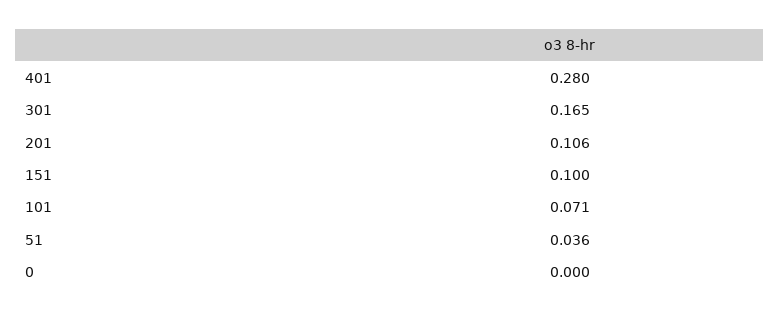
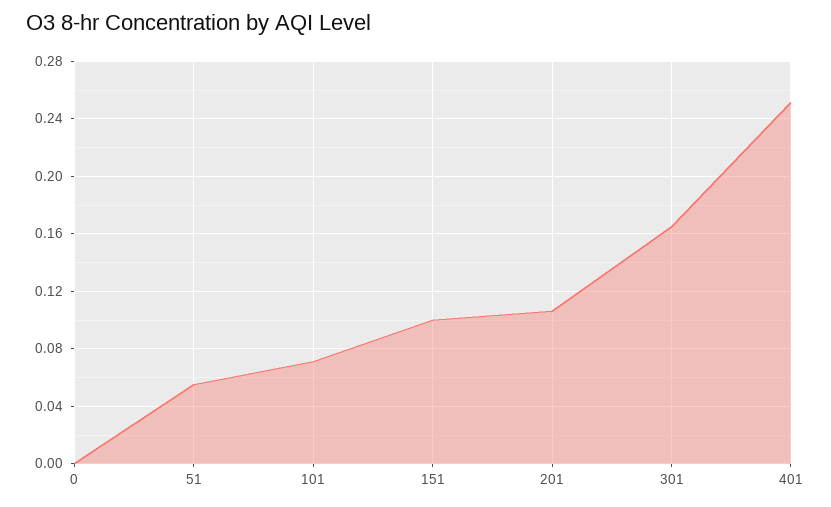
401: 0.28 -> 0.25
51: 0.036 -> 0.055

